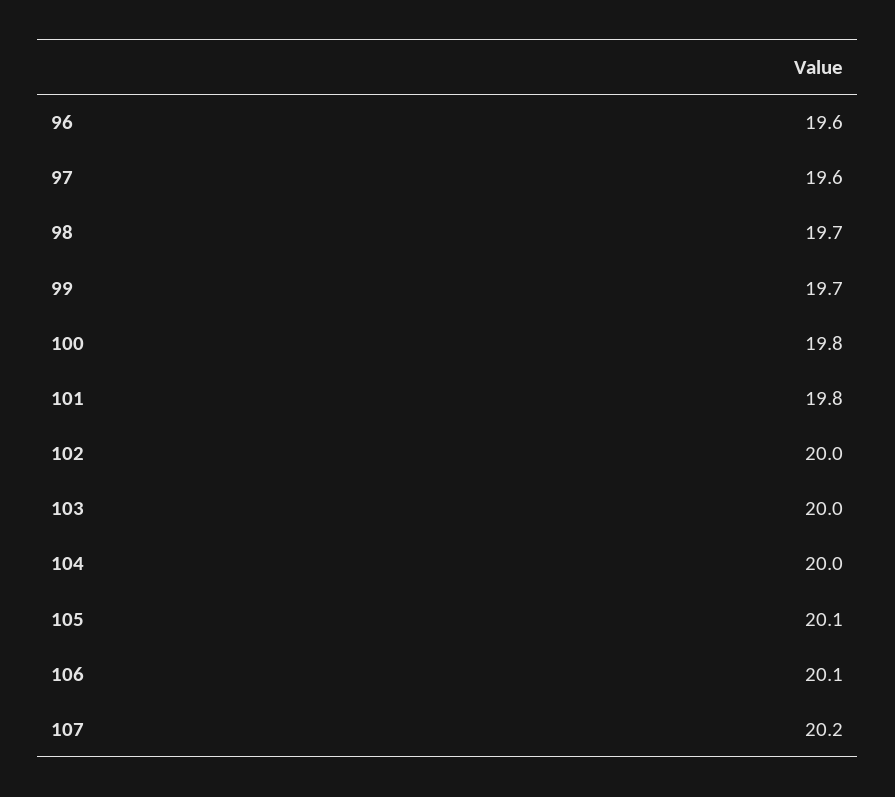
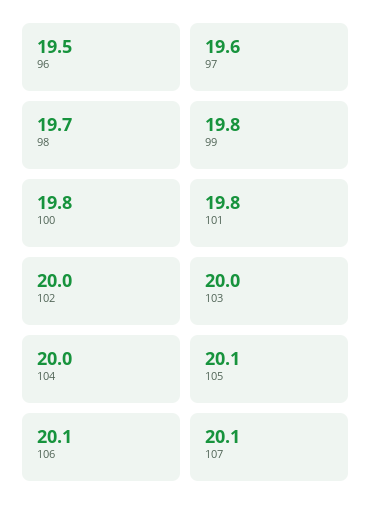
96: 19.6 -> 19.5
99: 19.7 -> 19.8
107: 20.2 -> 20.1

